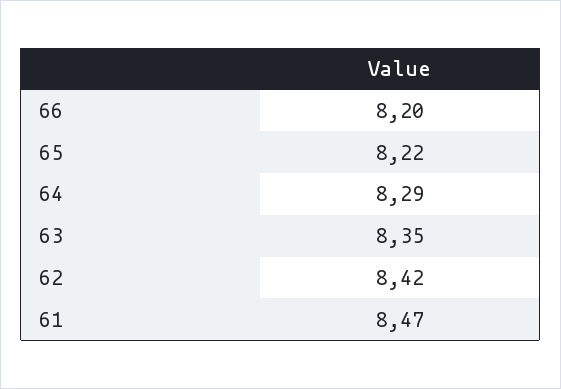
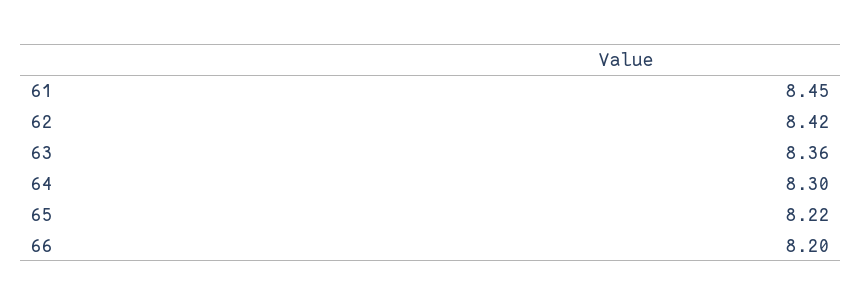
64: 8.29 -> 8.3
63: 8.35 -> 8.36
61: 8.47 -> 8.45

